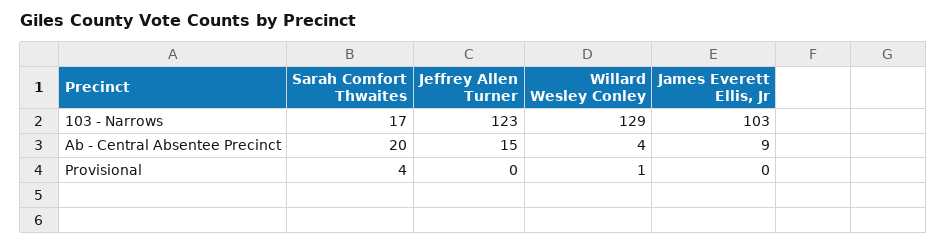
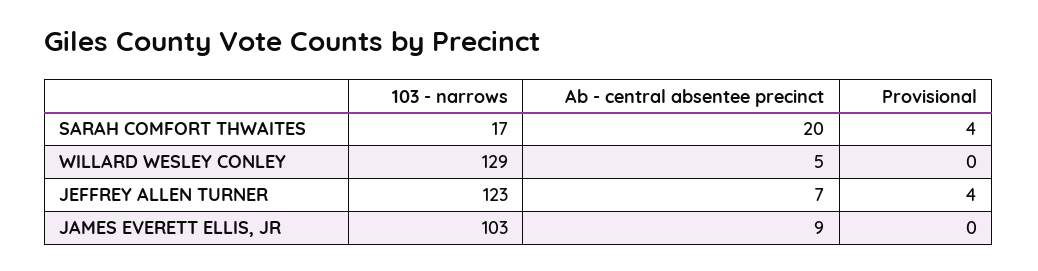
Jeffrey Allen Turner, Ab - Central Absentee Precinct: 15 -> 7
Willard Wesley Conley, Ab - Central Absentee Precinct: 4 -> 5
Jeffrey Allen Turner, Provisional: 0 -> 4
Willard Wesley Conley, Provisional: 1 -> 0

